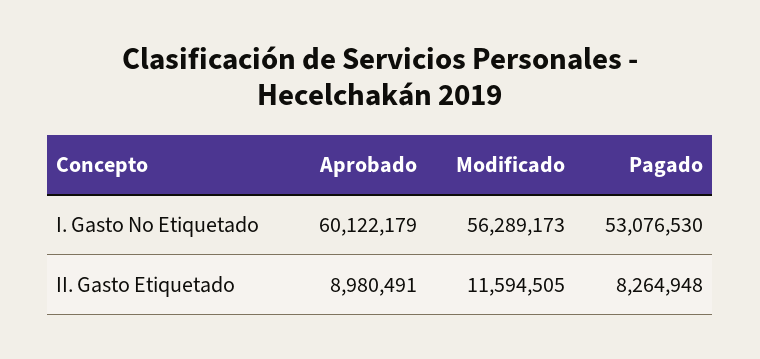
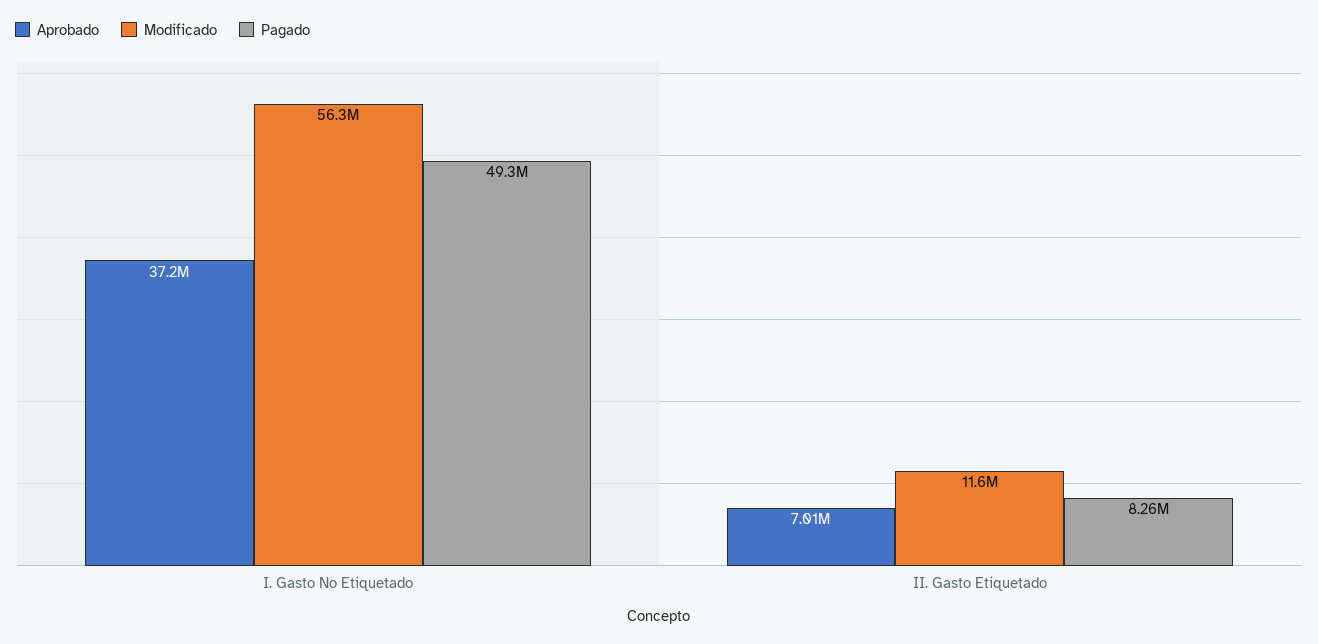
Aprobado, I. Gasto No Etiquetado: 60122179 -> 37200000
Pagado, I. Gasto No Etiquetado: 53076530 -> 49300000
Aprobado, II. Gasto Etiquetado: 8980491 -> 7010000

